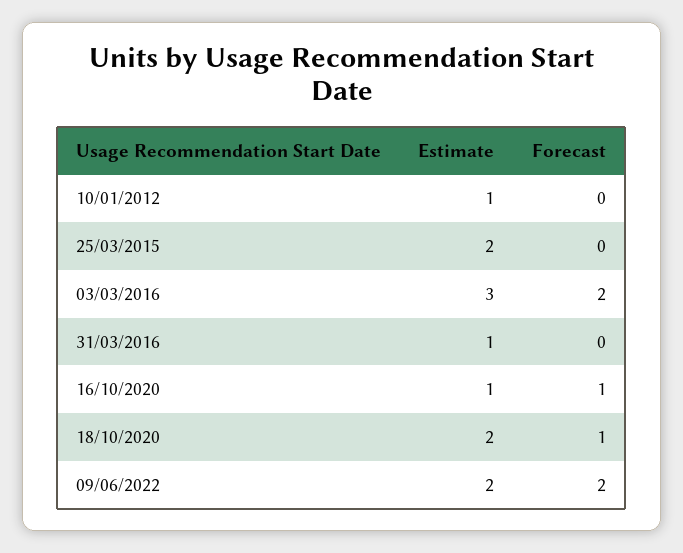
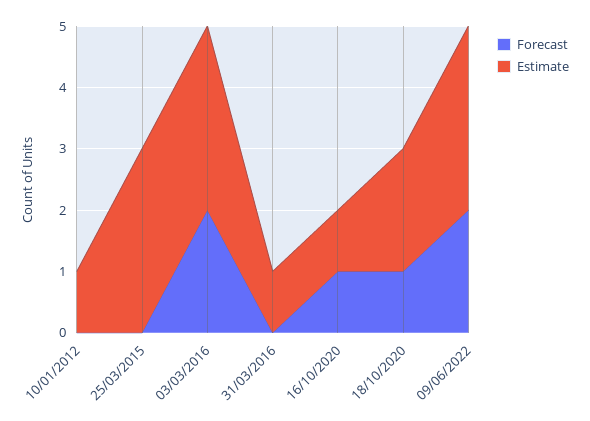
Estimate, 25/03/2015: 2 -> 3
Estimate, 09/06/2022: 2 -> 3

